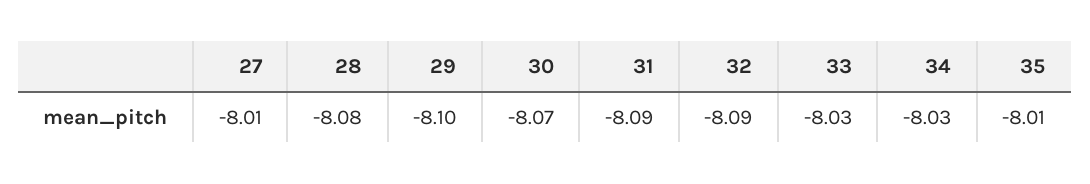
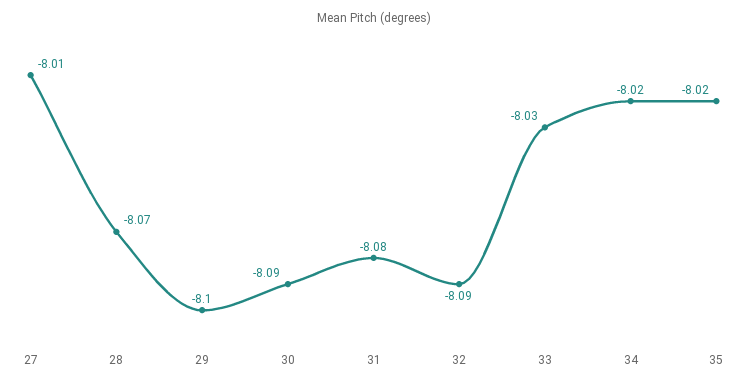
28: -8.08 -> -8.07
30: -8.07 -> -8.09
31: -8.09 -> -8.08
34: -8.03 -> -8.02
35: -8.01 -> -8.02

